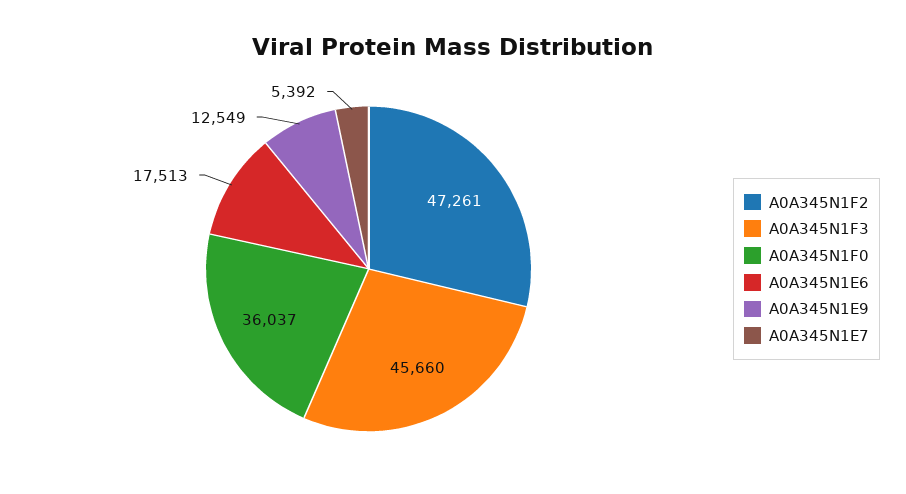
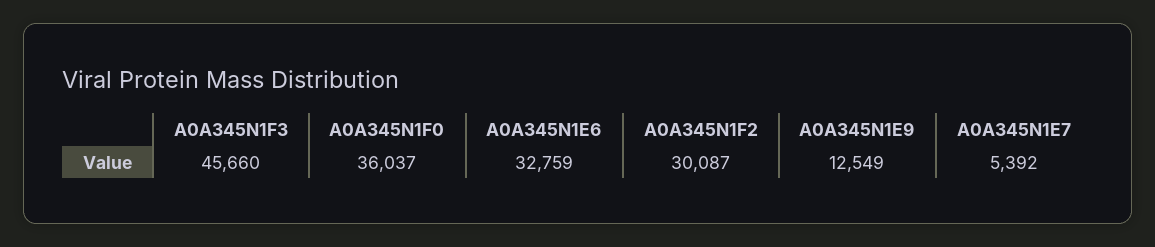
A0A345N1F2: 47261 -> 30087
A0A345N1E6: 17513 -> 32759

